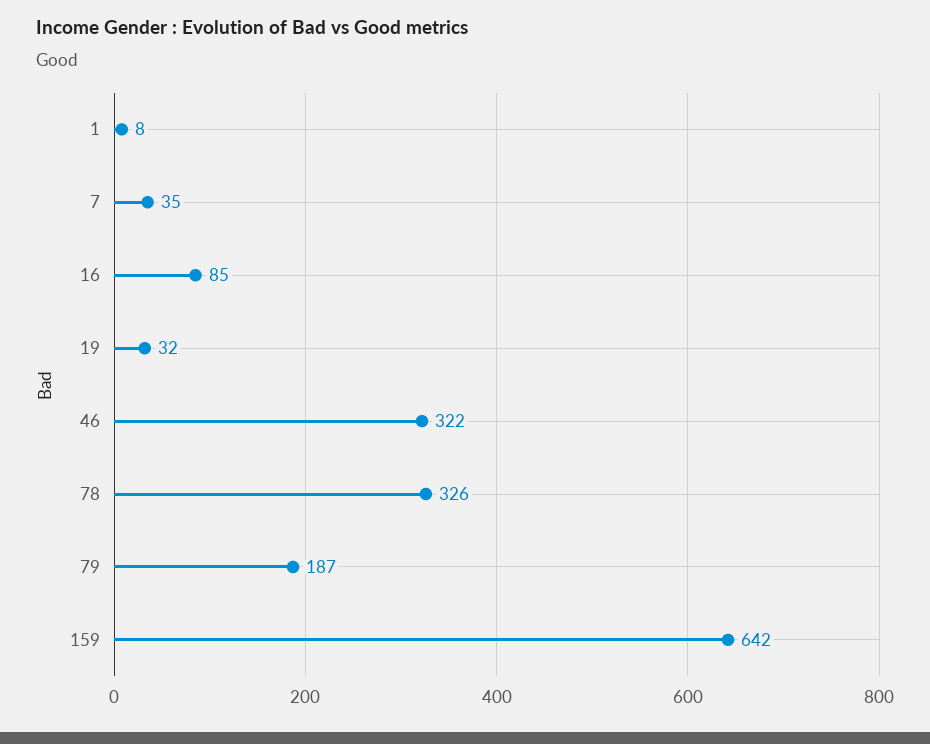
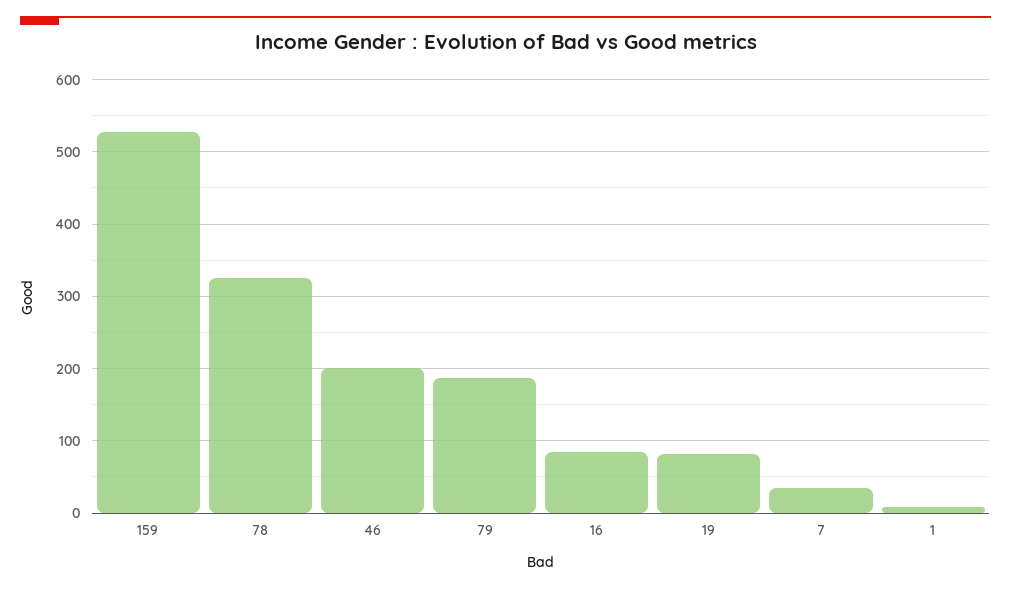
19: 32 -> 80
46: 322 -> 200
159: 642 -> 530

